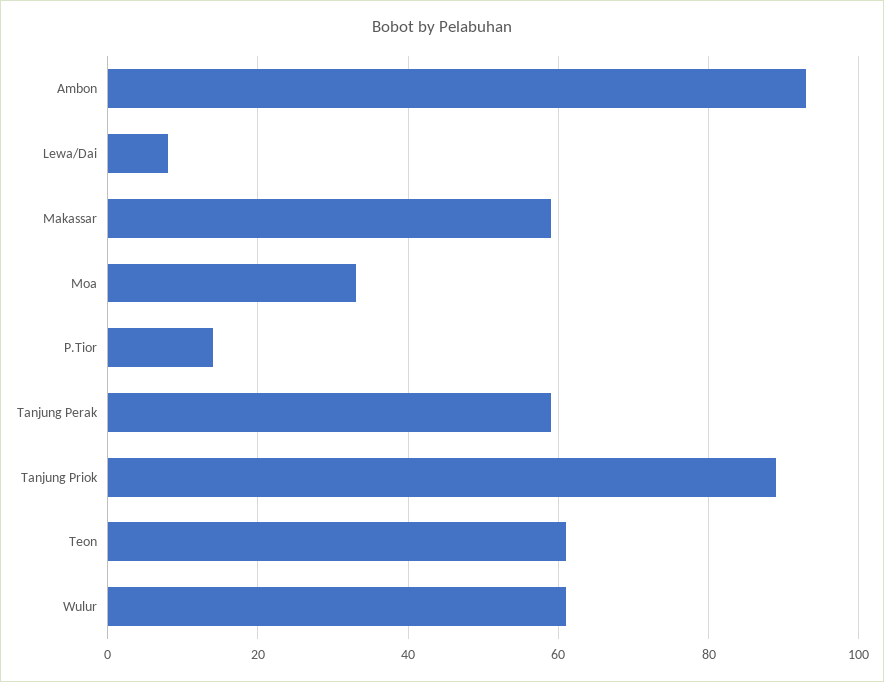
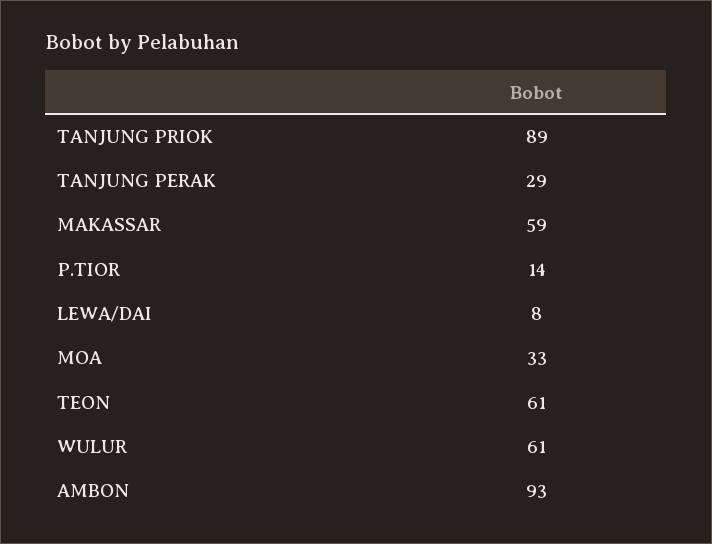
Tanjung Perak: 60 -> 29

